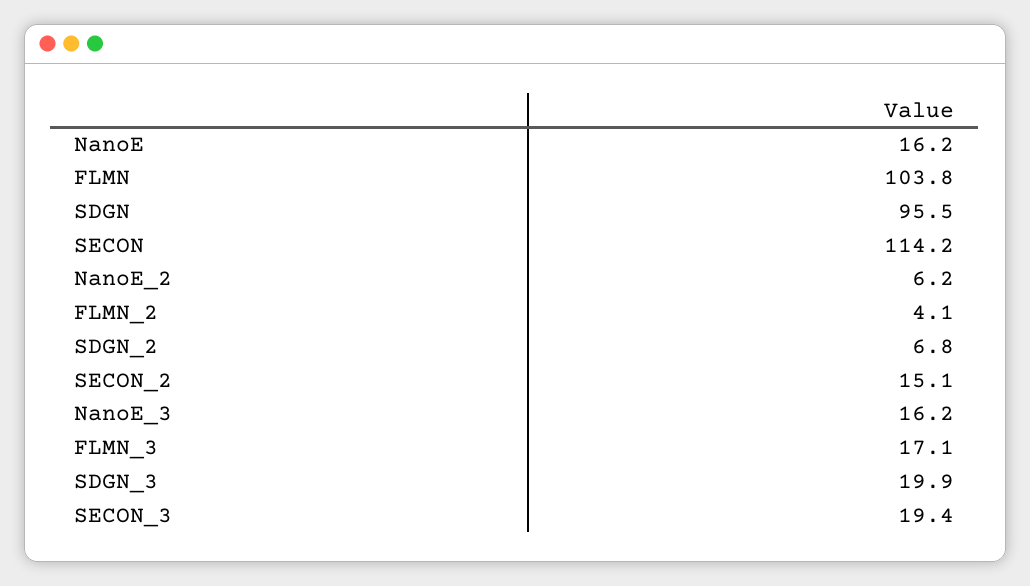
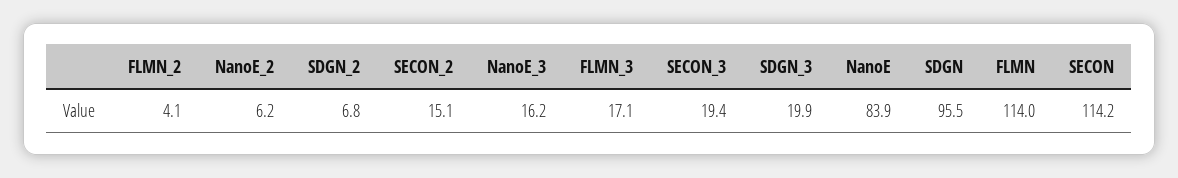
NanoE: 16.2 -> 83.9
FLMN: 103.8 -> 114

